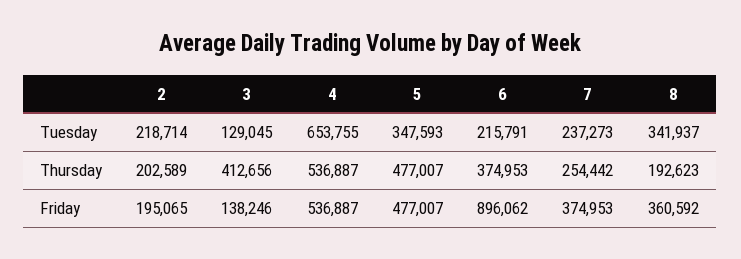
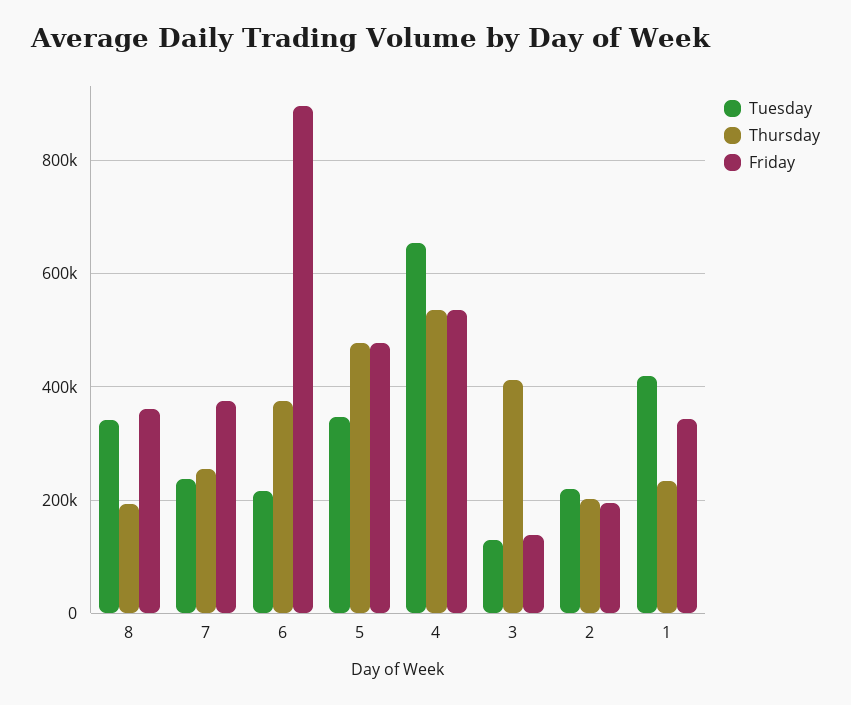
Tuesday, 1: none -> 420000
Thursday, 1: none -> 240000
Friday, 1: none -> 340000

